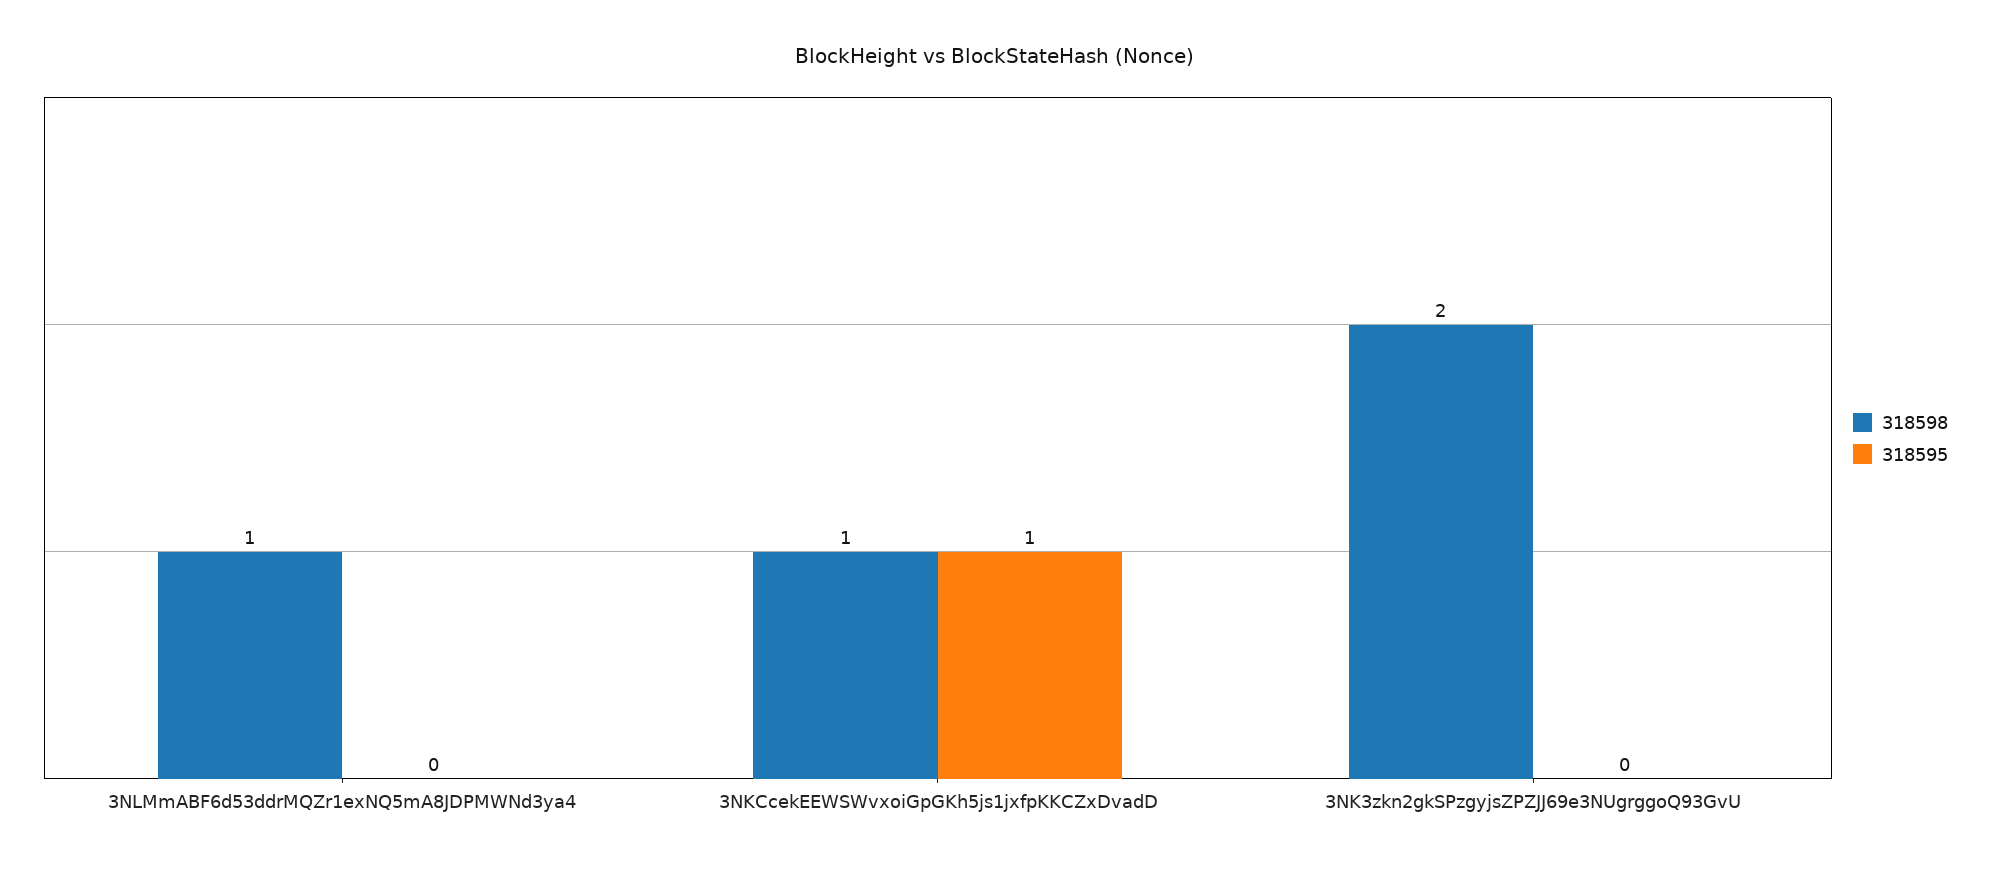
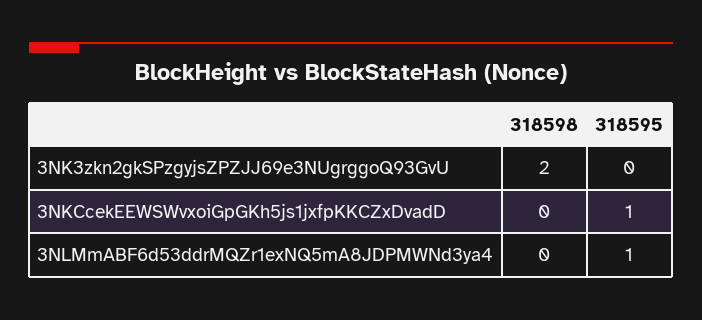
318598, 3NLMmABF6d53ddrMQZr1exNQ5mA8JDPMWNd3ya4: 1 -> 0
318595, 3NLMmABF6d53ddrMQZr1exNQ5mA8JDPMWNd3ya4: 0 -> 1
318598, 3NKCcekEEWSWvxoiGpGKh5js1jxfpKKCZxDvadD: 1 -> 0

